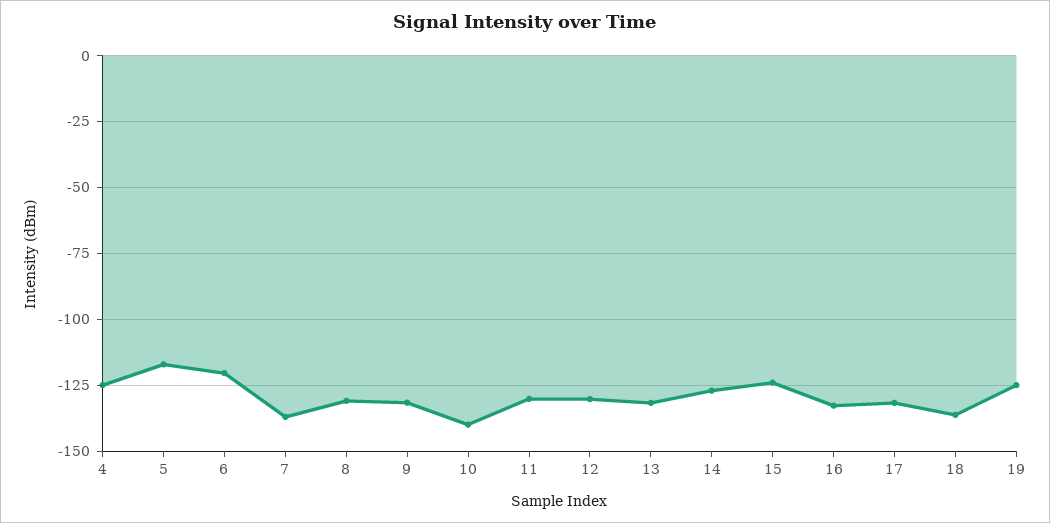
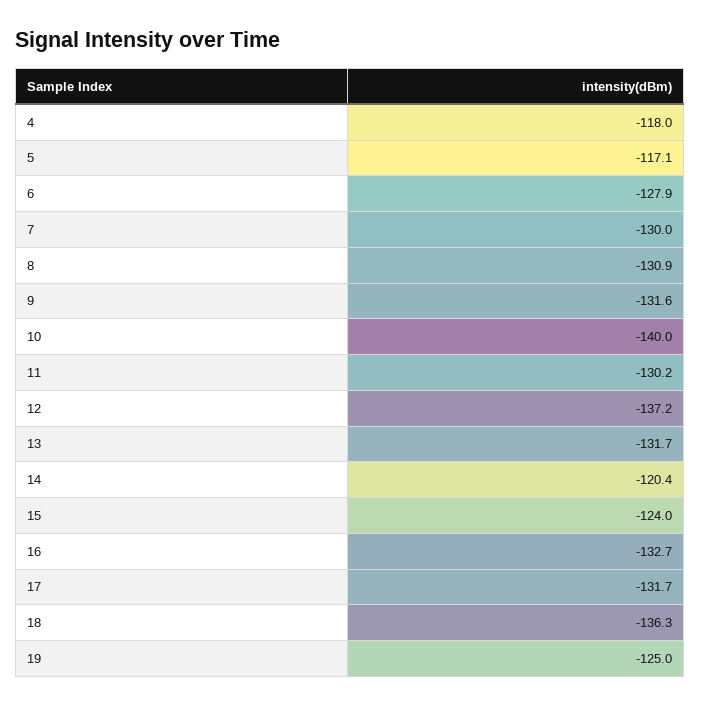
4: -125 -> -118
6: -120 -> -127.9
7: -137.5 -> -130
12: -130 -> -137.2
14: -127.5 -> -120.4

